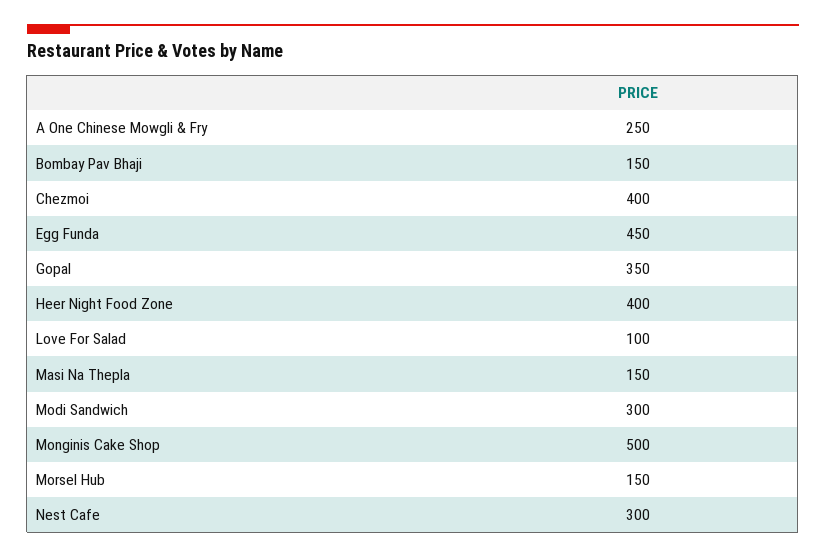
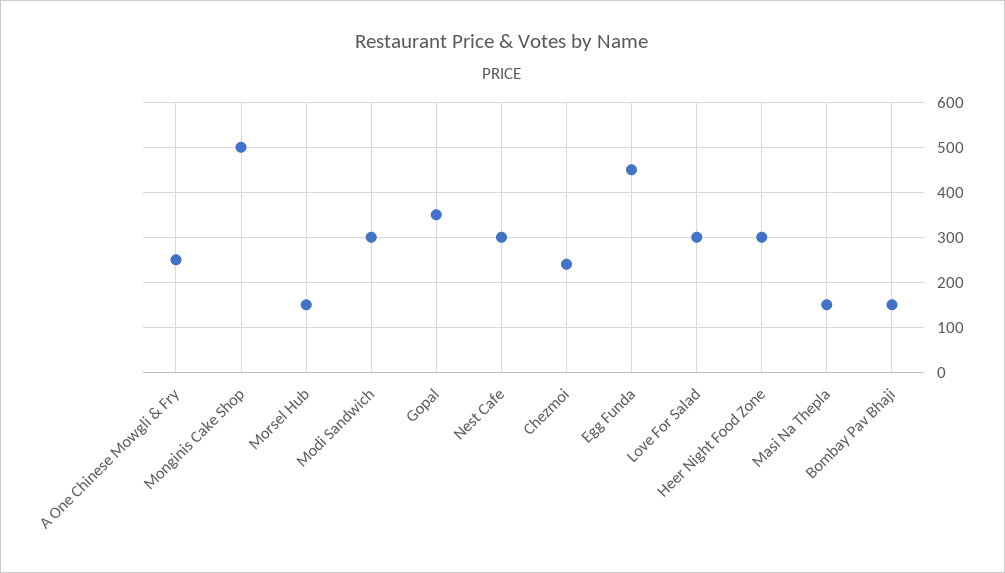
Chezmoi: 400 -> 240
Heer Night Food Zone: 400 -> 300
Love For Salad: 100 -> 300

